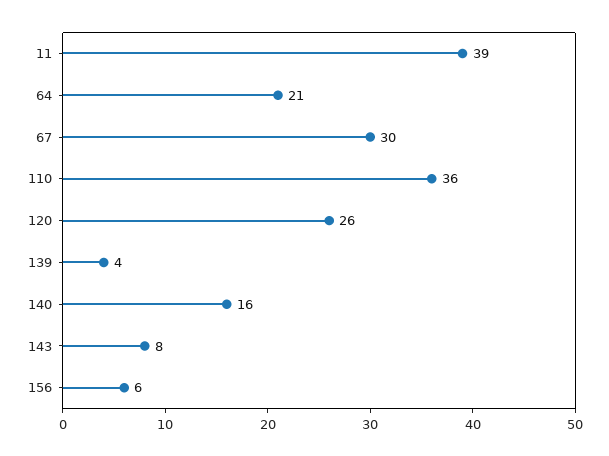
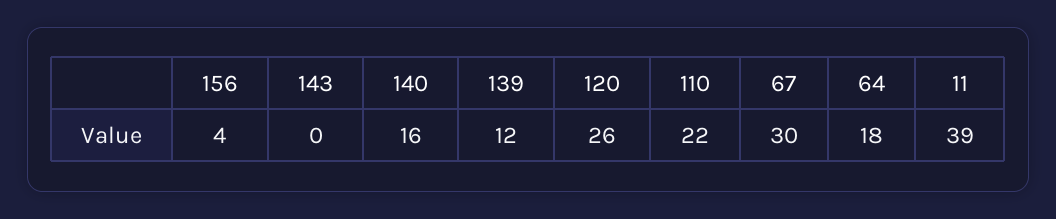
64: 21 -> 18
110: 36 -> 22
139: 4 -> 12
143: 8 -> 0
156: 6 -> 4

